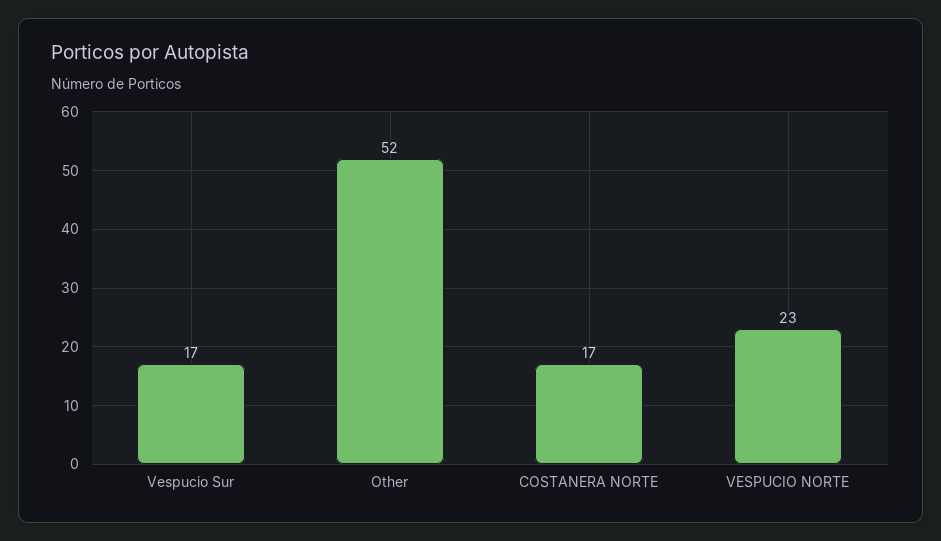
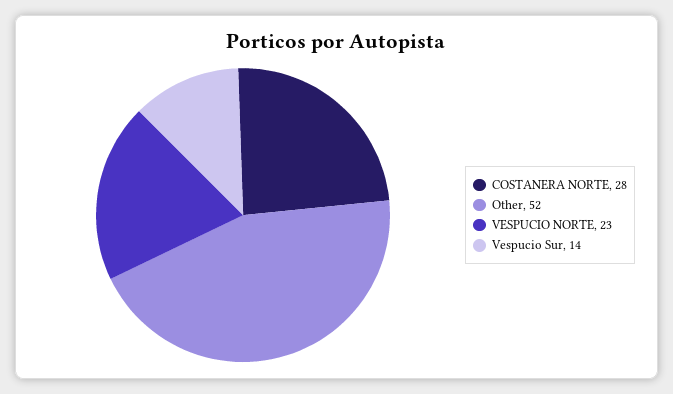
Vespucio Sur: 17 -> 14
COSTANERA NORTE: 17 -> 28

